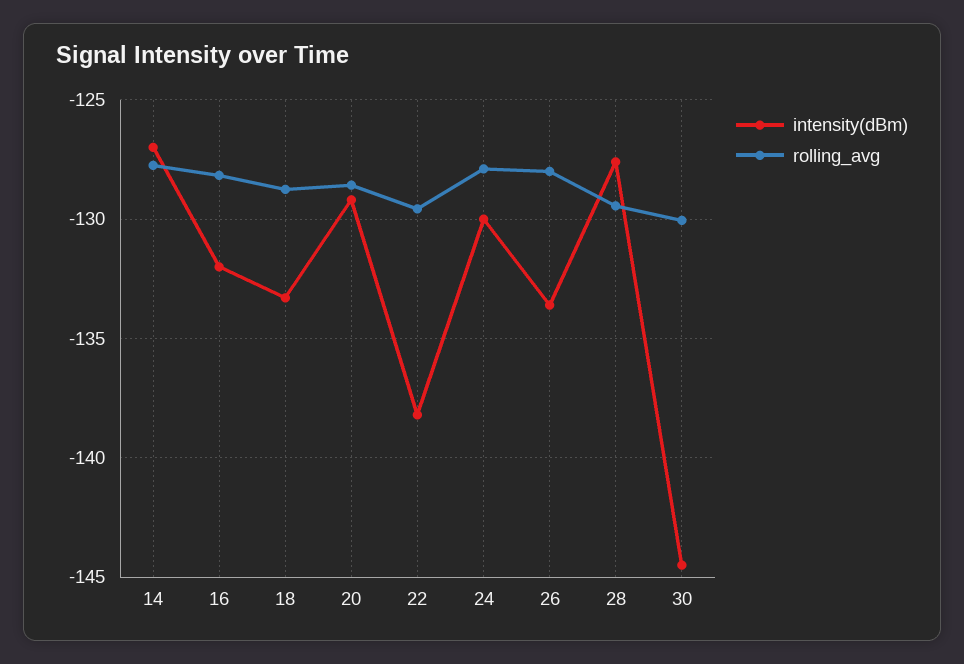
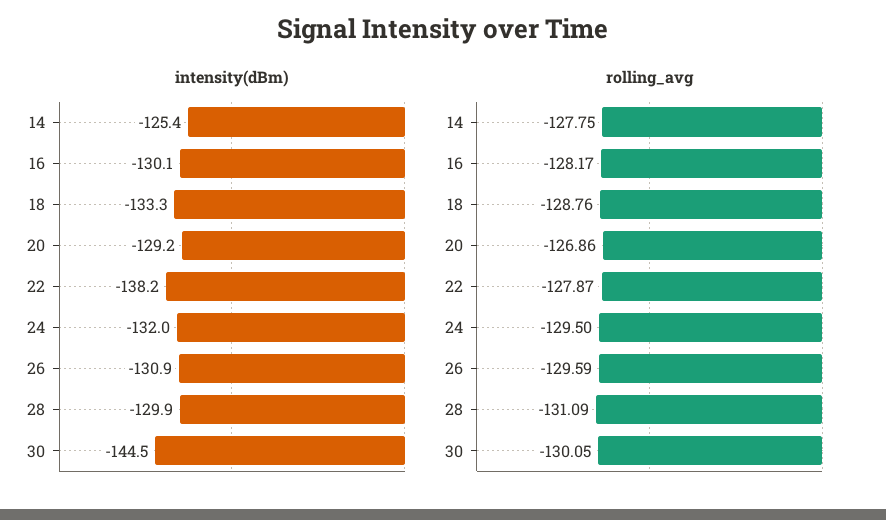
intensity(dBm), 14: -127 -> -125.4
intensity(dBm), 16: -132 -> -130.1
rolling_avg, 20: -128.5 -> -126.86
rolling_avg, 22: -129.5 -> -127.87
intensity(dBm), 24: -130 -> -132
rolling_avg, 24: -128 -> -129.5
intensity(dBm), 26: -133.5 -> -130.9
rolling_avg, 26: -128 -> -129.59
intensity(dBm), 28: -127.5 -> -129.9
rolling_avg, 28: -129.5 -> -131.09

